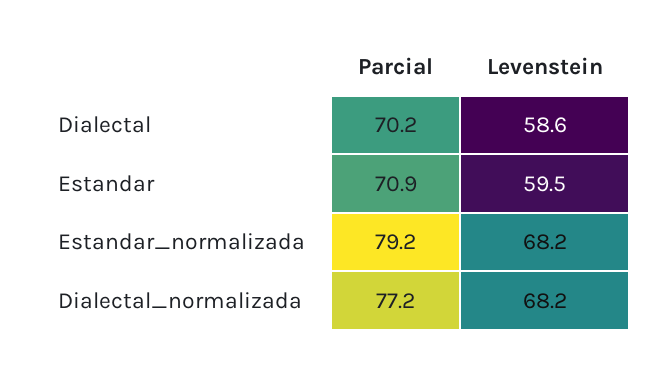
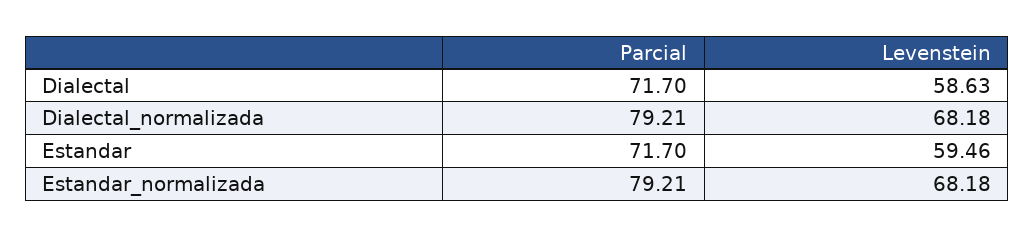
Parcial, Dialectal: 70.2 -> 71.7
Parcial, Estandar: 70.9 -> 71.7
Parcial, Dialectal_normalizada: 77.2 -> 79.21

